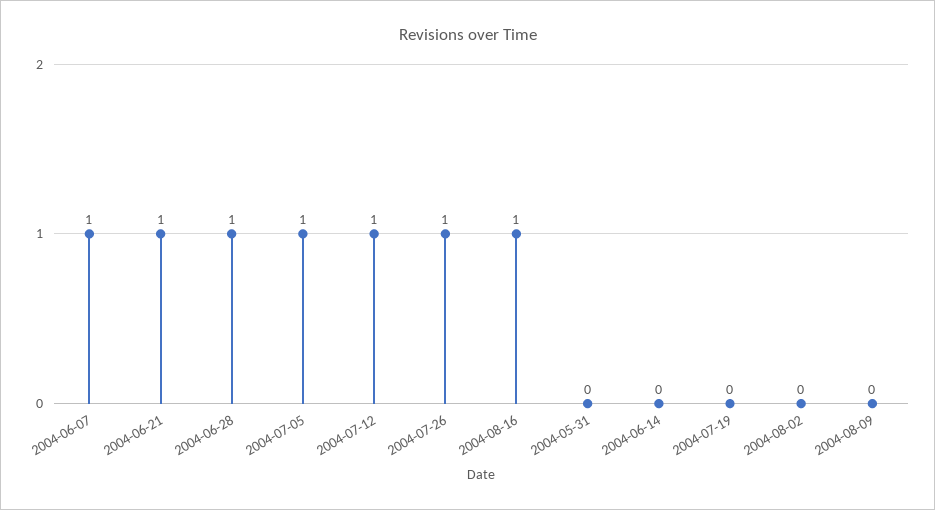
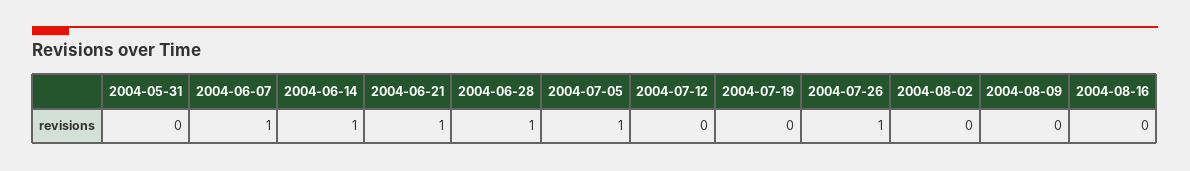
2004-07-12: 1 -> 0
2004-08-16: 1 -> 0
2004-06-14: 0 -> 1

